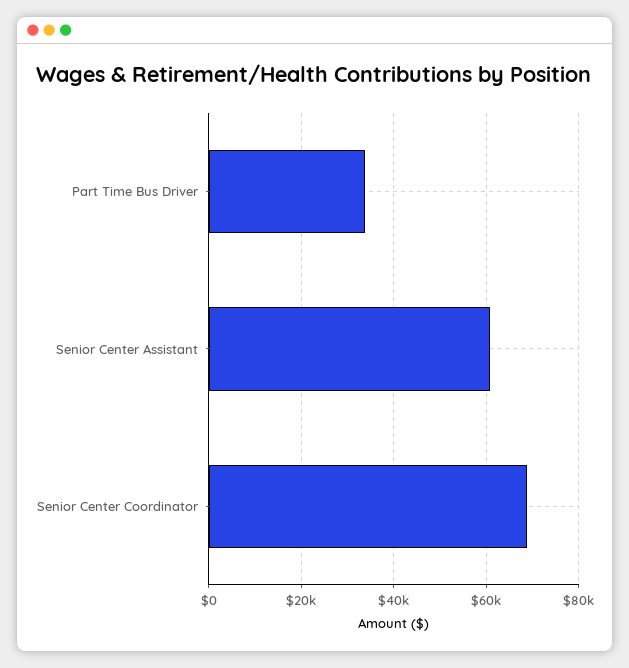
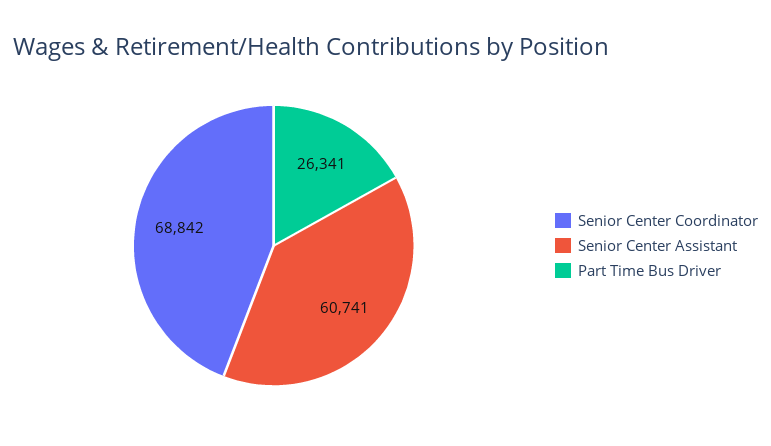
Part Time Bus Driver: 34000 -> 26341

